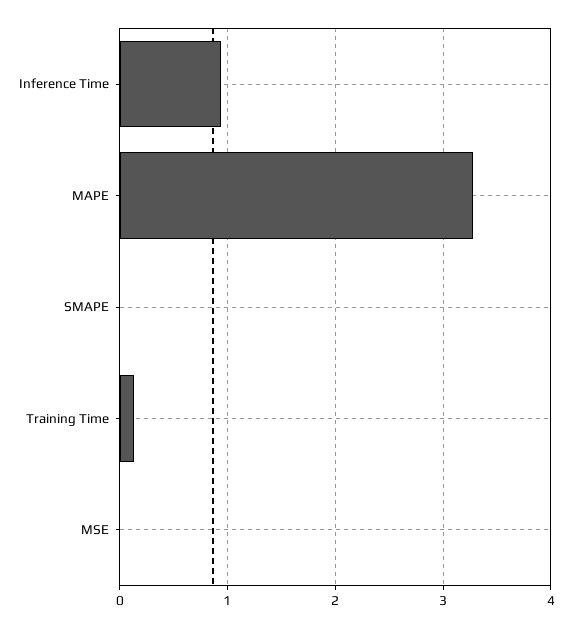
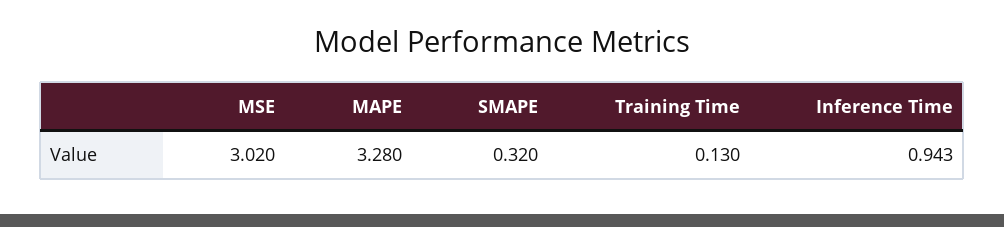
SMAPE: 0 -> 0.32
MSE: 0 -> 3.02

